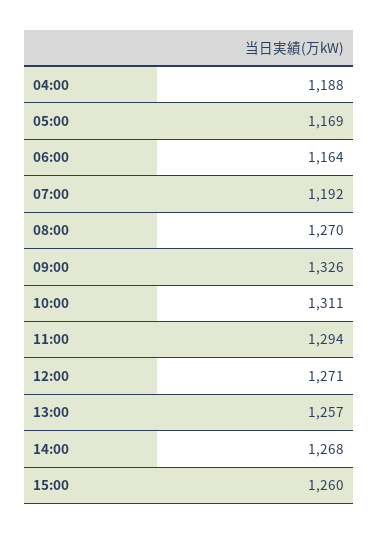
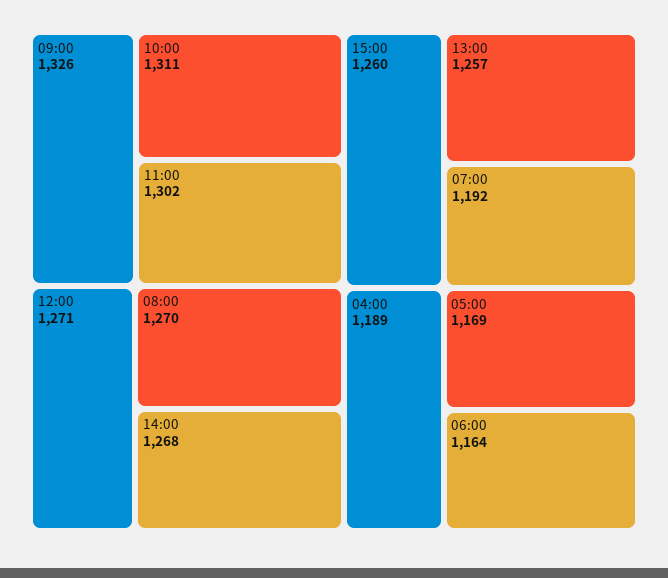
04:00: 1188 -> 1189
11:00: 1294 -> 1302

